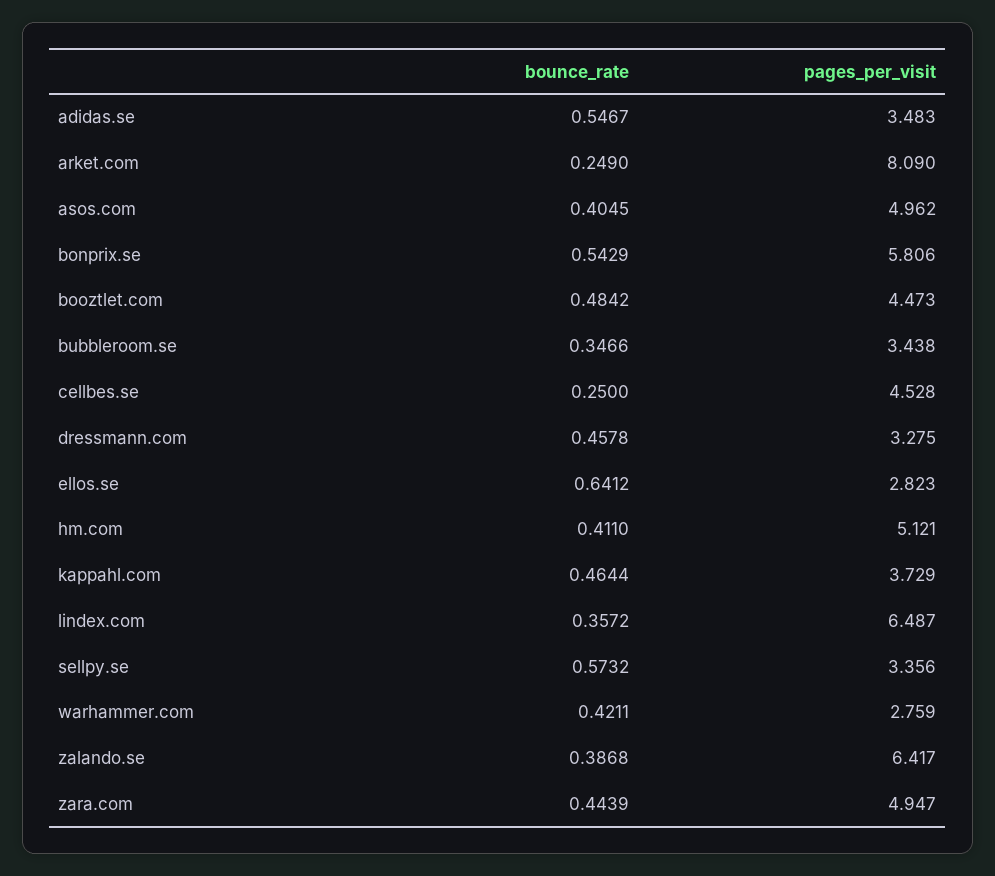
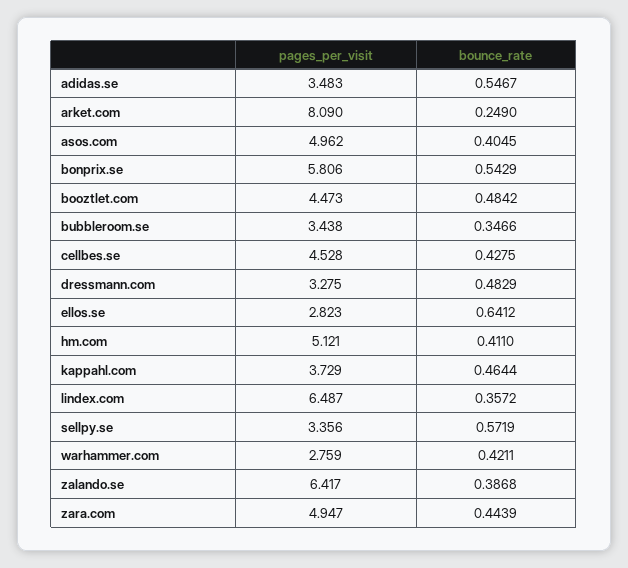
bounce_rate, cellbes.se: 0.25 -> 0.4275
bounce_rate, dressmann.com: 0.4578 -> 0.4829
bounce_rate, sellpy.se: 0.5732 -> 0.5719

